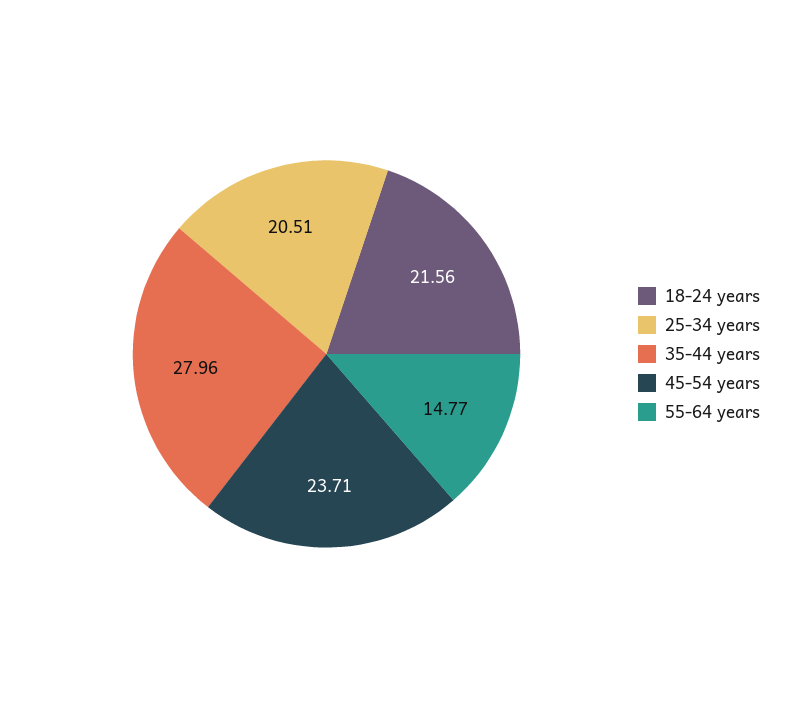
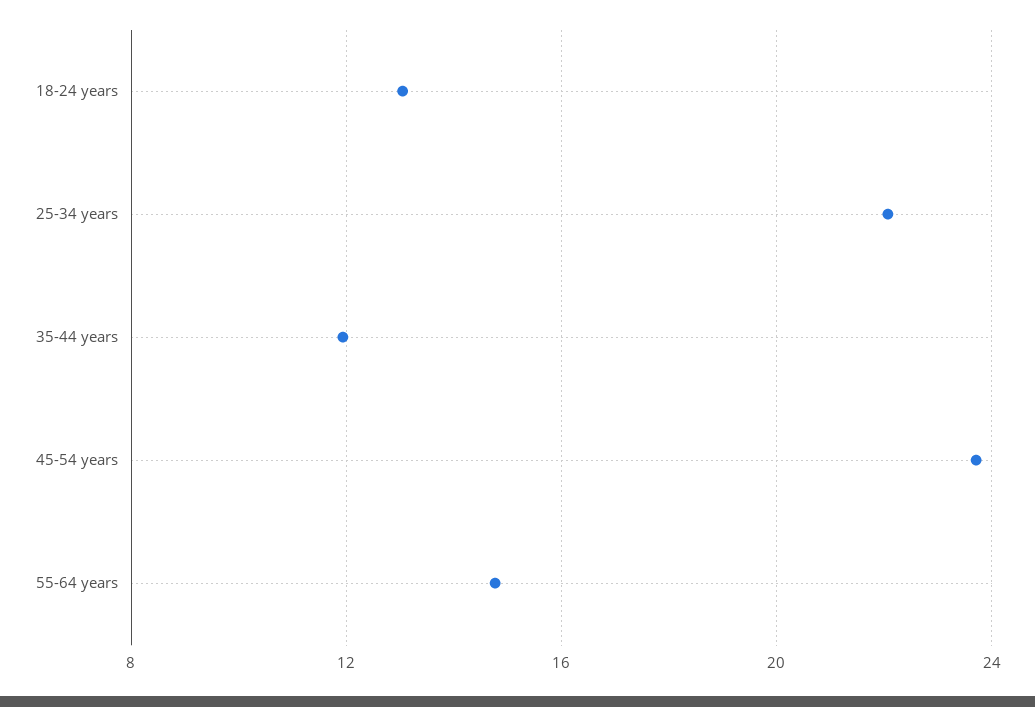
18-24 years: 21.56 -> 13
25-34 years: 20.51 -> 22
35-44 years: 27.96 -> 12

